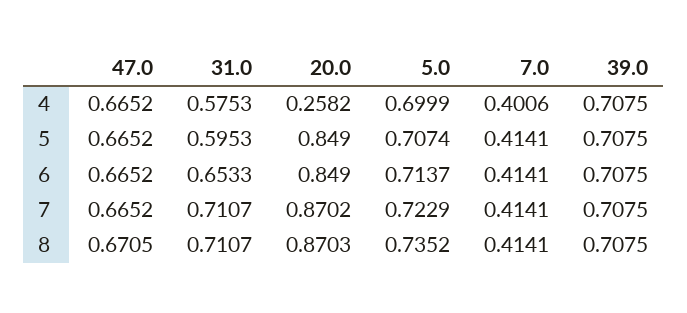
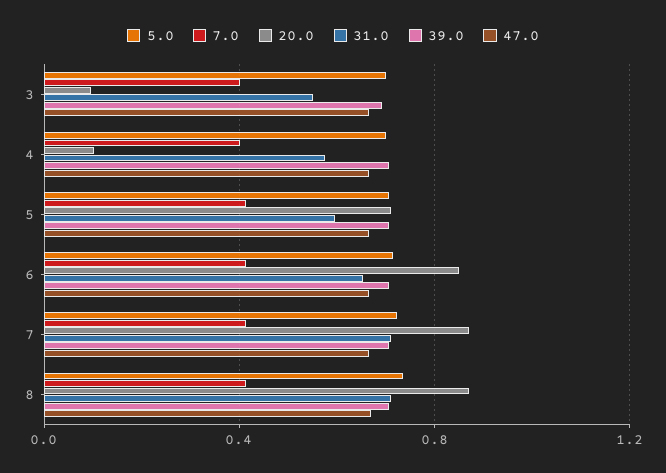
20.0, 4: 0.2582 -> 0.1
20.0, 5: 0.849 -> 0.7
5.0, 3: none -> 0.7
7.0, 3: none -> 0.4
20.0, 3: none -> 0.1
31.0, 3: none -> 0.55
39.0, 3: none -> 0.7
47.0, 3: none -> 0.65

